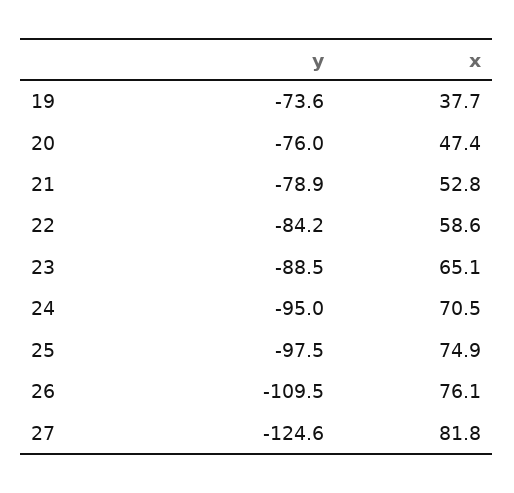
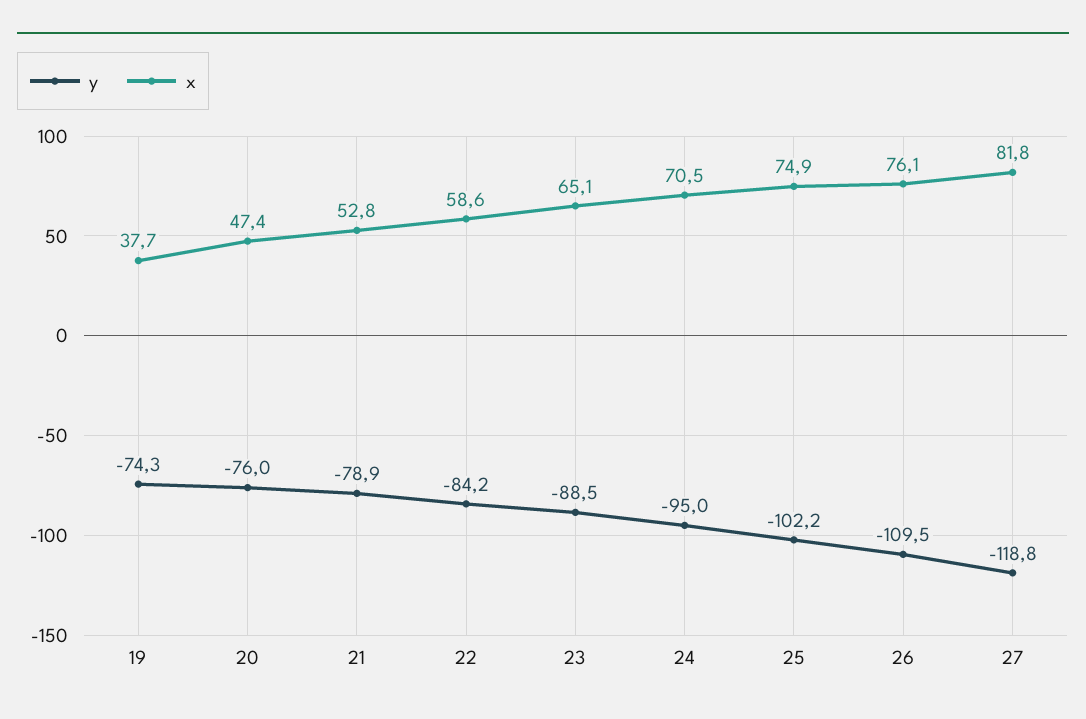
y, 19: -73.6 -> -74.3
y, 25: -97.5 -> -102.2
y, 27: -124.6 -> -118.8

